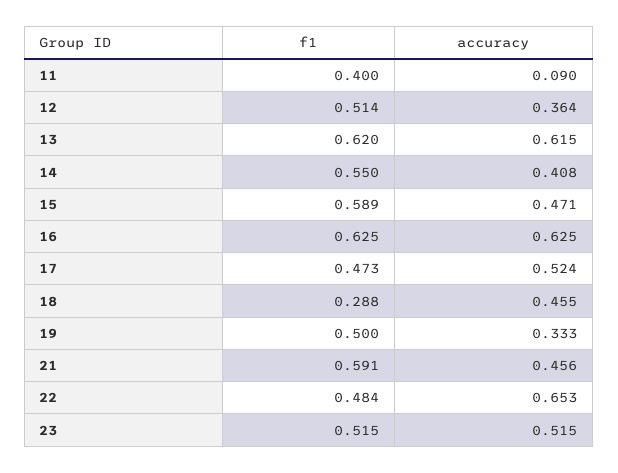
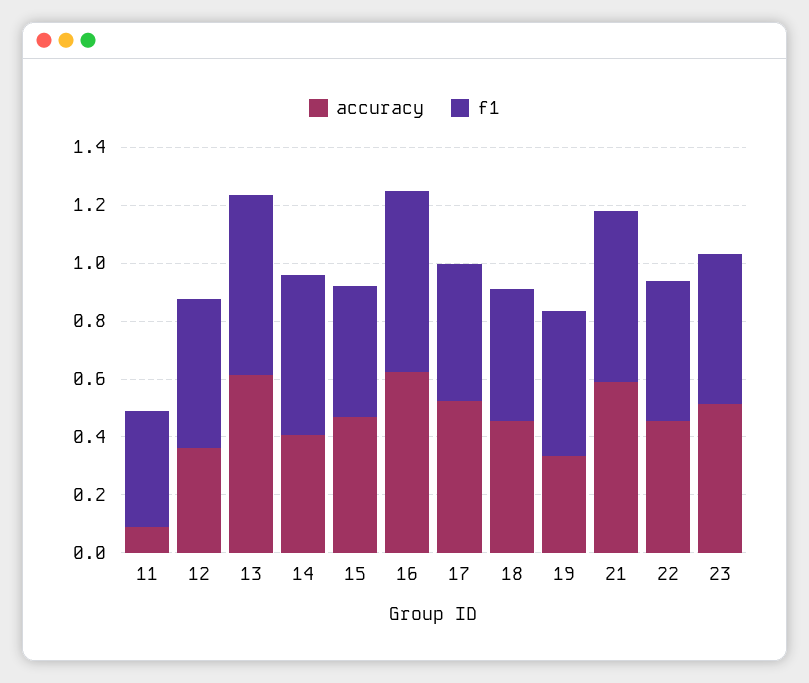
f1, 15: 0.589 -> 0.45
f1, 18: 0.288 -> 0.45
accuracy, 21: 0.456 -> 0.6
accuracy, 22: 0.653 -> 0.45

